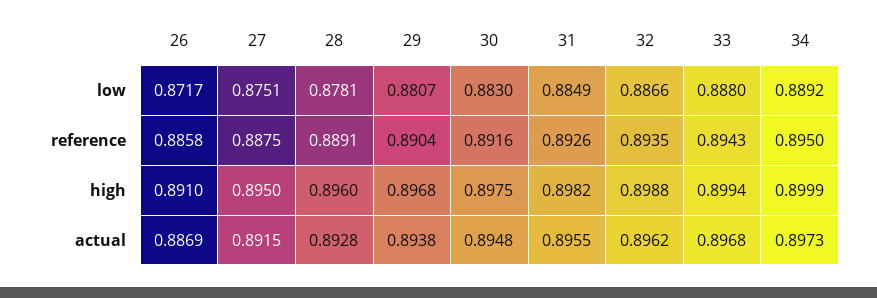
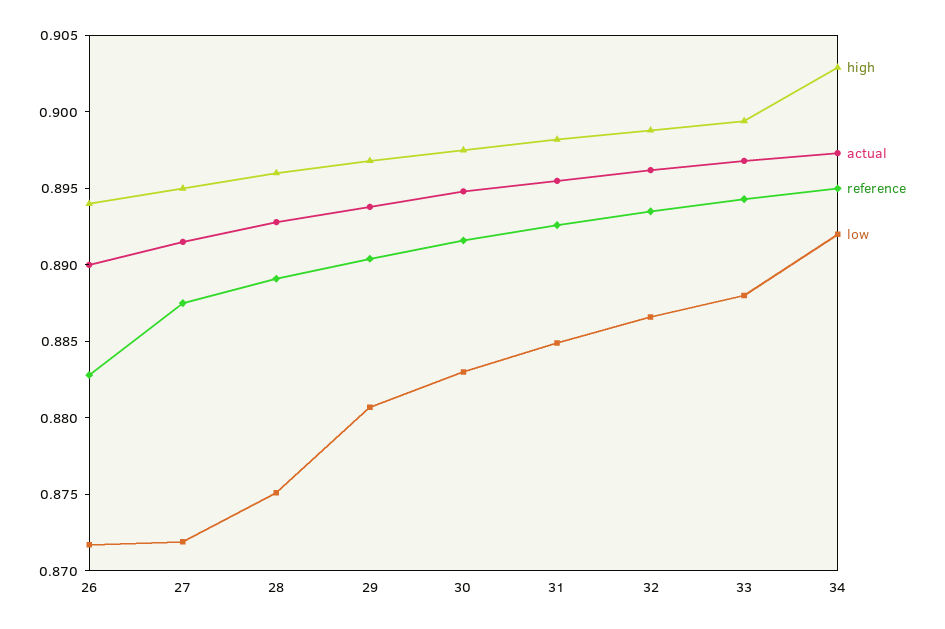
low, 27: 0.8751 -> 0.872
low, 28: 0.8781 -> 0.875
low, 34: 0.8892 -> 0.892
reference, 26: 0.8858 -> 0.883
high, 26: 0.891 -> 0.894
high, 34: 0.8999 -> 0.903
actual, 26: 0.8869 -> 0.89

